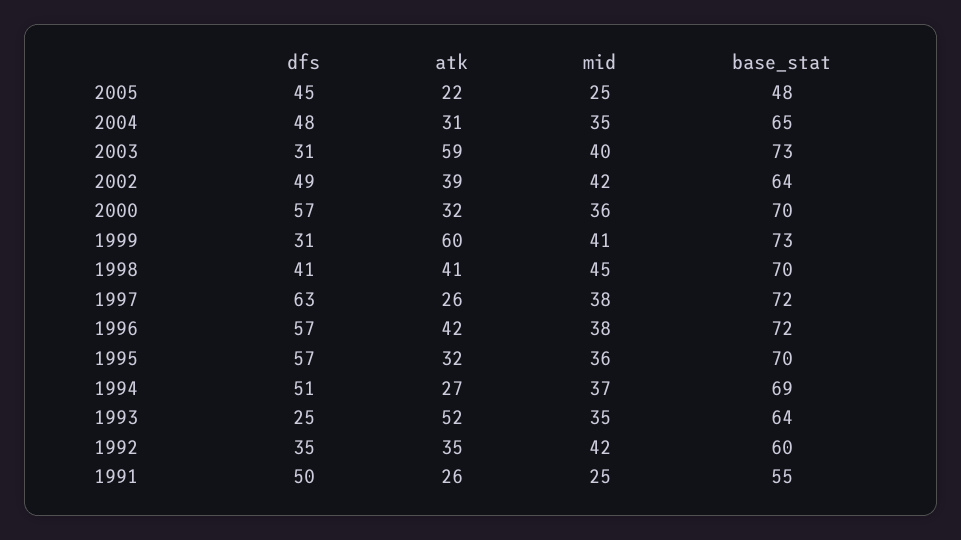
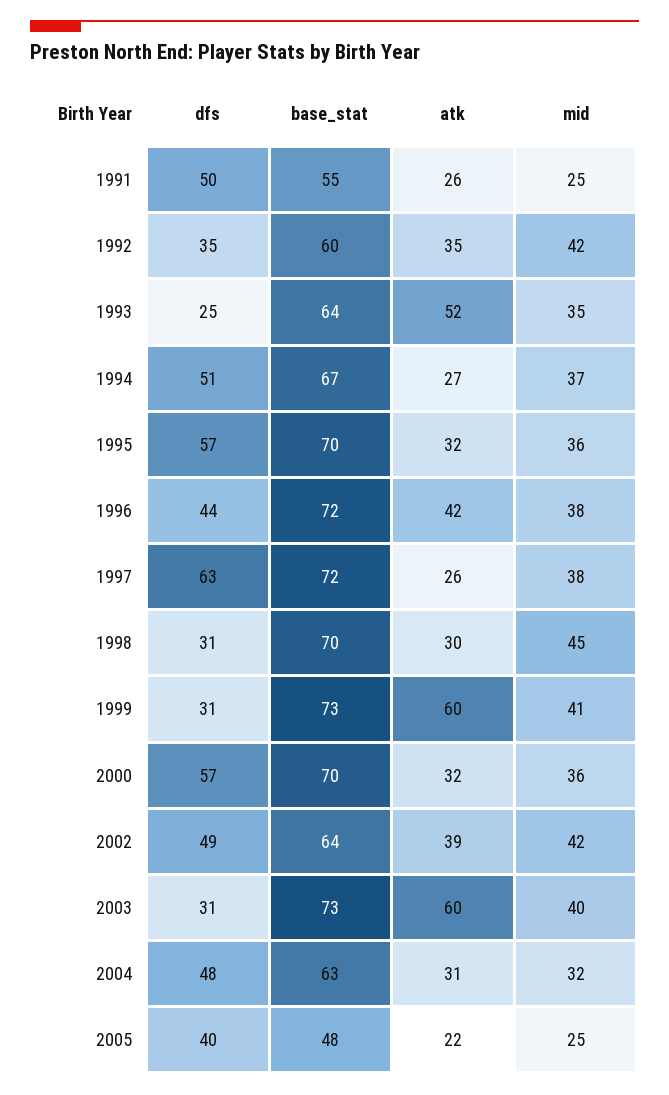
dfs, 2005: 45 -> 40
mid, 2004: 35 -> 32
base_stat, 2004: 65 -> 63
atk, 2003: 59 -> 60
dfs, 1998: 41 -> 31
atk, 1998: 41 -> 30
dfs, 1996: 57 -> 44
base_stat, 1994: 69 -> 67

